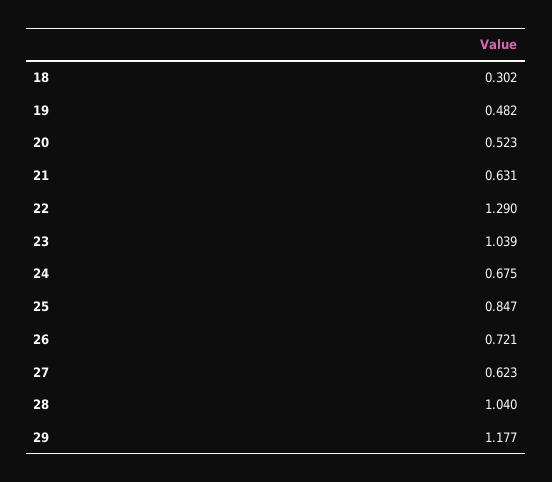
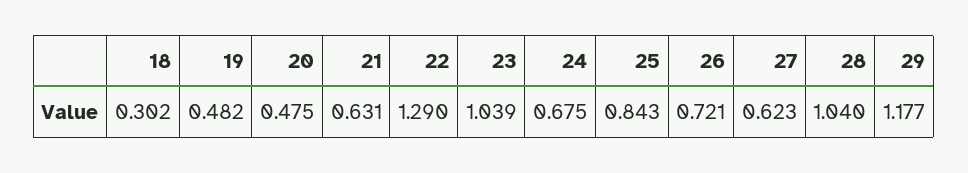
20: 0.523 -> 0.475
25: 0.847 -> 0.843

